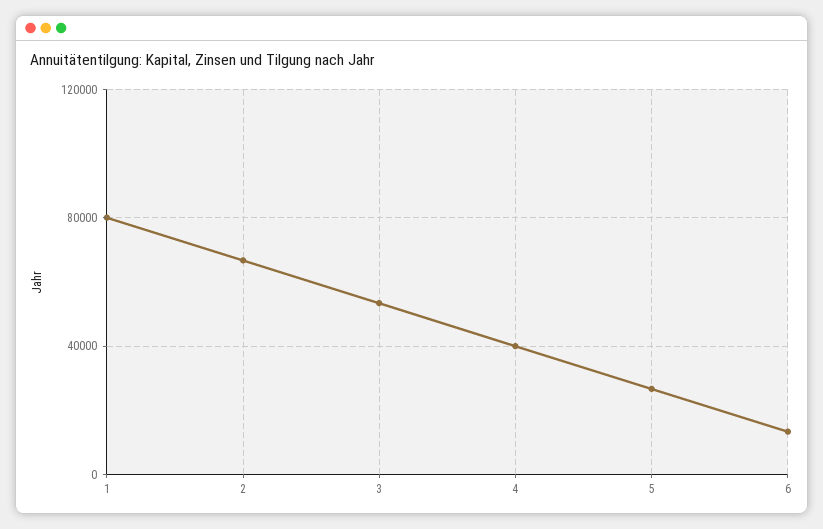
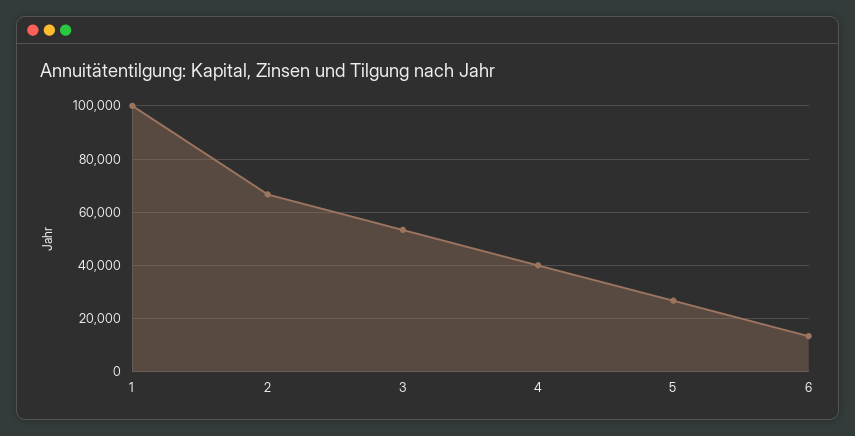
1: 80000 -> 100000

